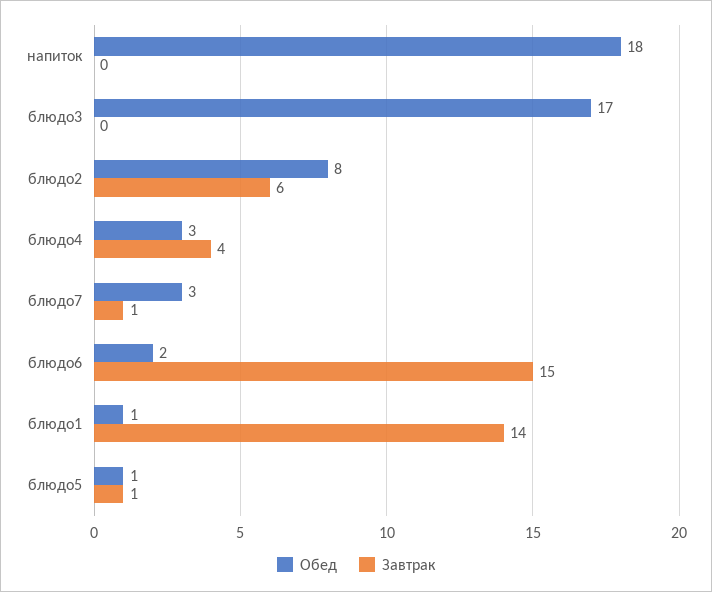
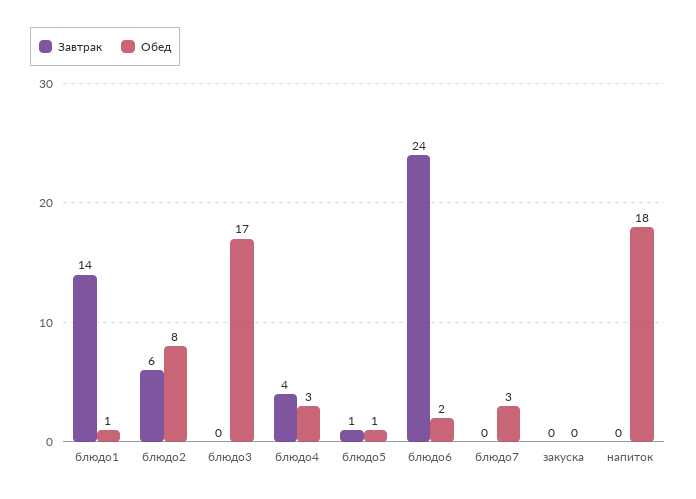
Завтрак, блюдо7: 1 -> 0
Завтрак, блюдо6: 15 -> 24
Завтрак, закуска: none -> 0
Обед, закуска: none -> 0

